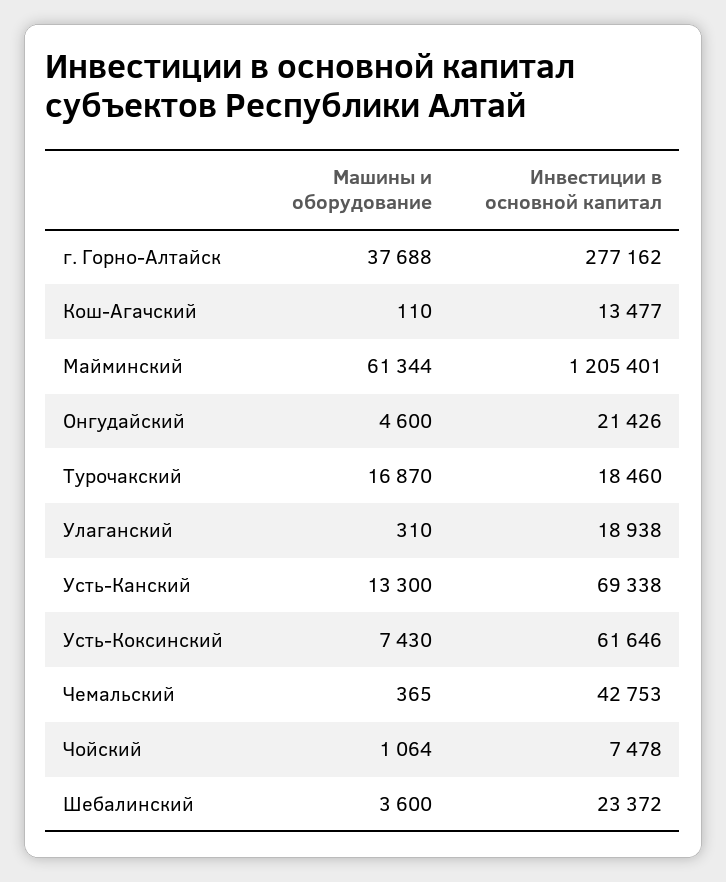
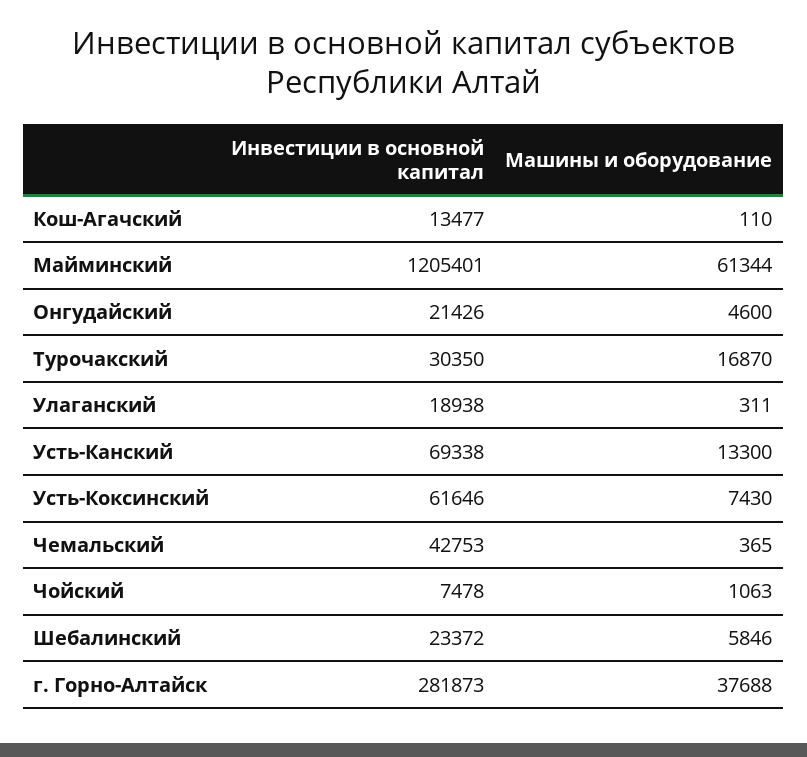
Инвестиции в основной капитал, г. Горно-Алтайск: 277162 -> 281873
Инвестиции в основной капитал, Турочакский: 18460 -> 30350
Машины и оборудование, Улаганский: 310 -> 311
Машины и оборудование, Чойский: 1064 -> 1063
Машины и оборудование, Шебалинский: 3600 -> 5846

